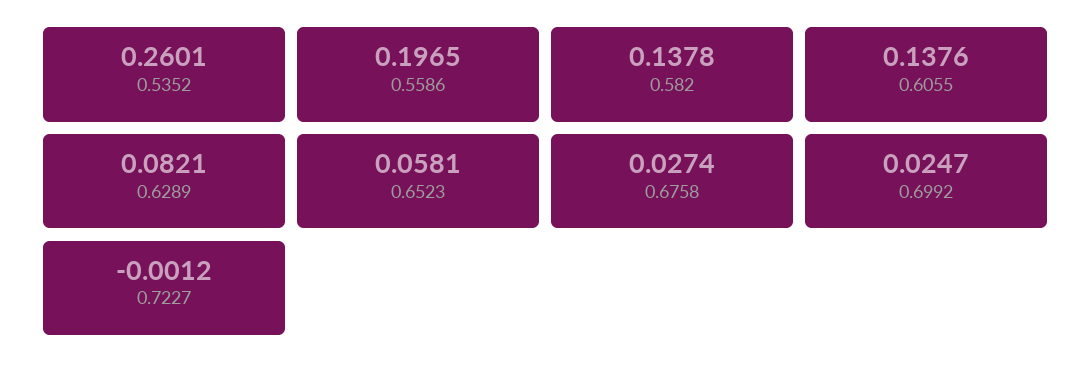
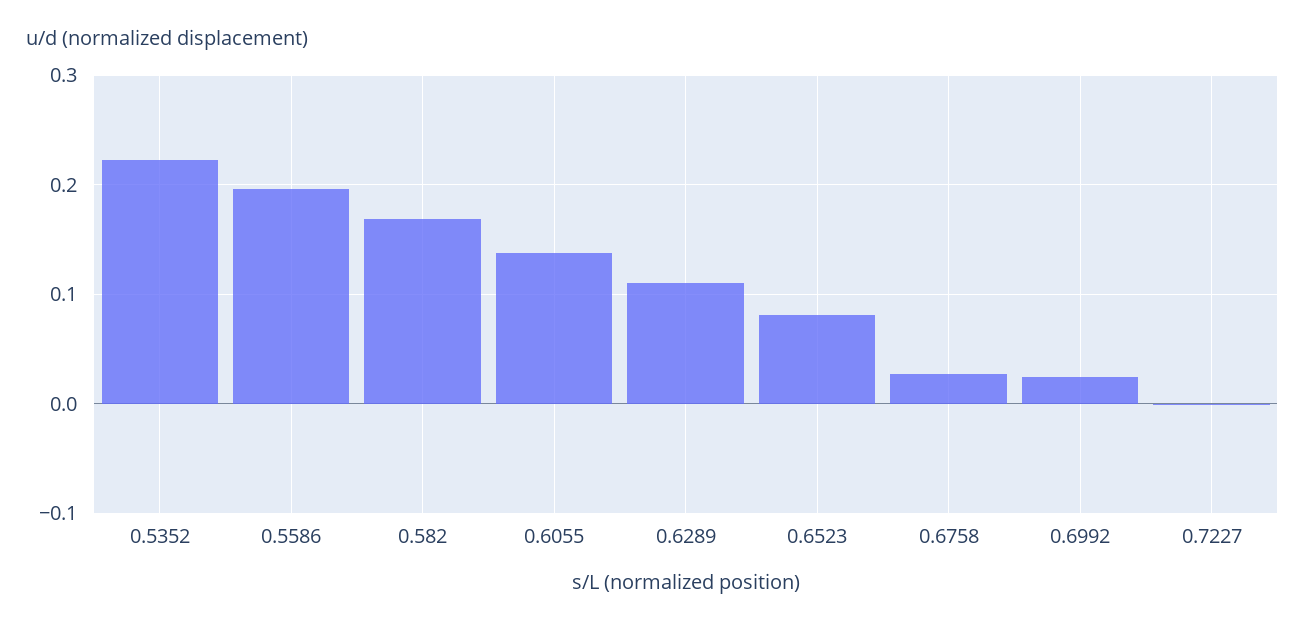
0.5352: 0.2601 -> 0.22
0.582: 0.1378 -> 0.17
0.6289: 0.0821 -> 0.11
0.6523: 0.0581 -> 0.08

